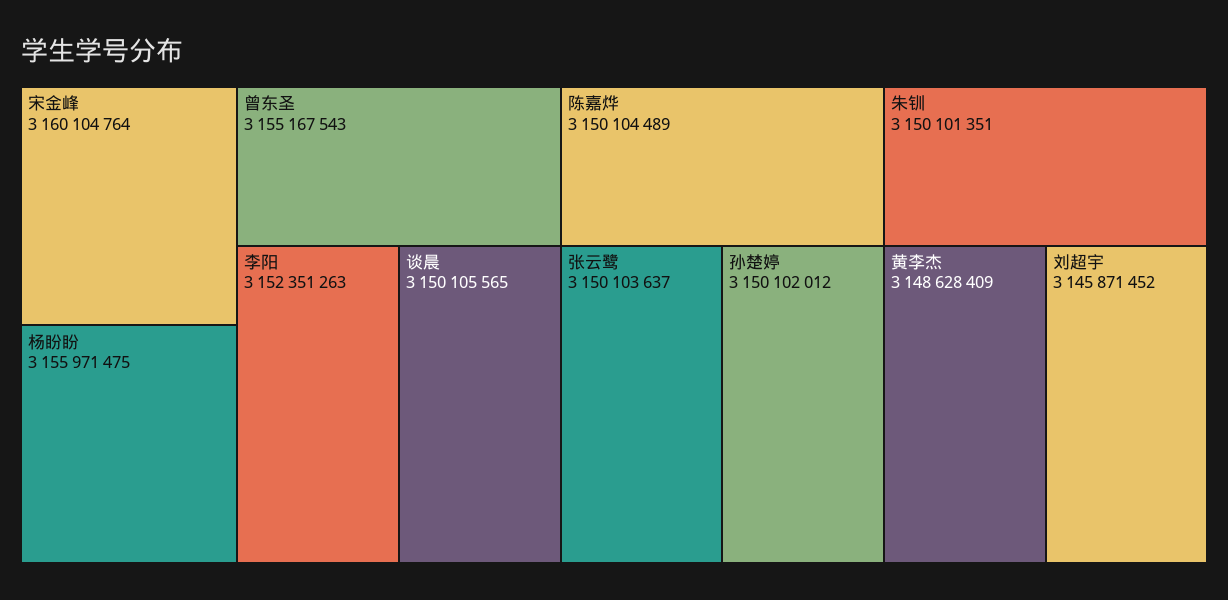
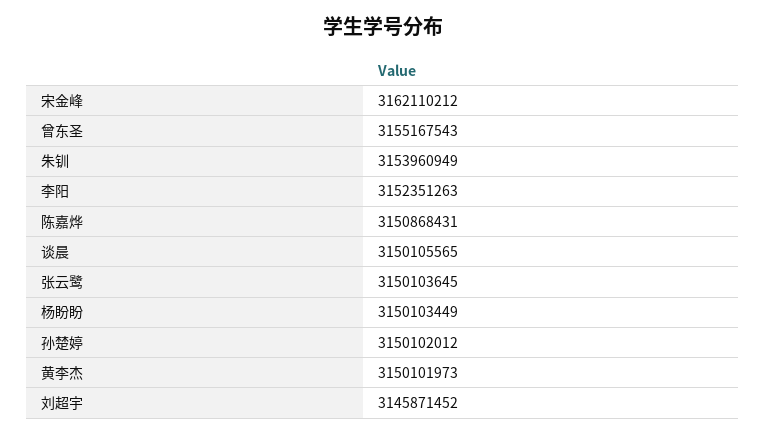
宋金峰: 3160104764 -> 3162110212
杨盼盼: 3155971475 -> 3150103449
陈嘉烨: 3150104489 -> 3150868431
张云鹭: 3150103637 -> 3150103645
朱钏: 3150101351 -> 3153960949
黄李杰: 3148628409 -> 3150101973

